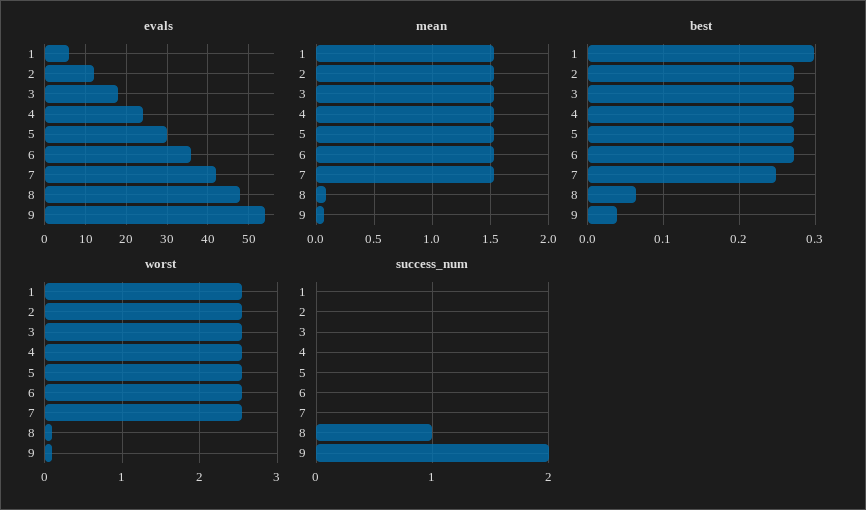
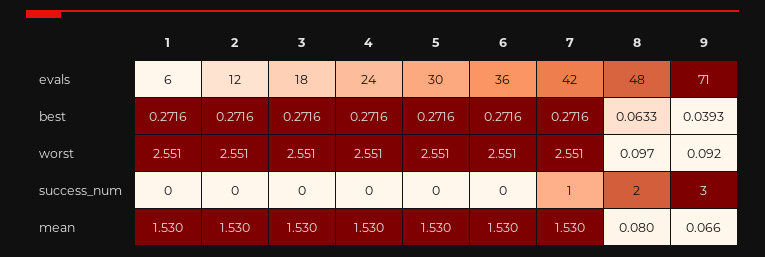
evals, 9: 55 -> 71
best, 1: 0.3 -> 0.2716
best, 7: 0.25 -> 0.2716
success_num, 7: 0 -> 1
success_num, 8: 1 -> 2
success_num, 9: 2 -> 3

